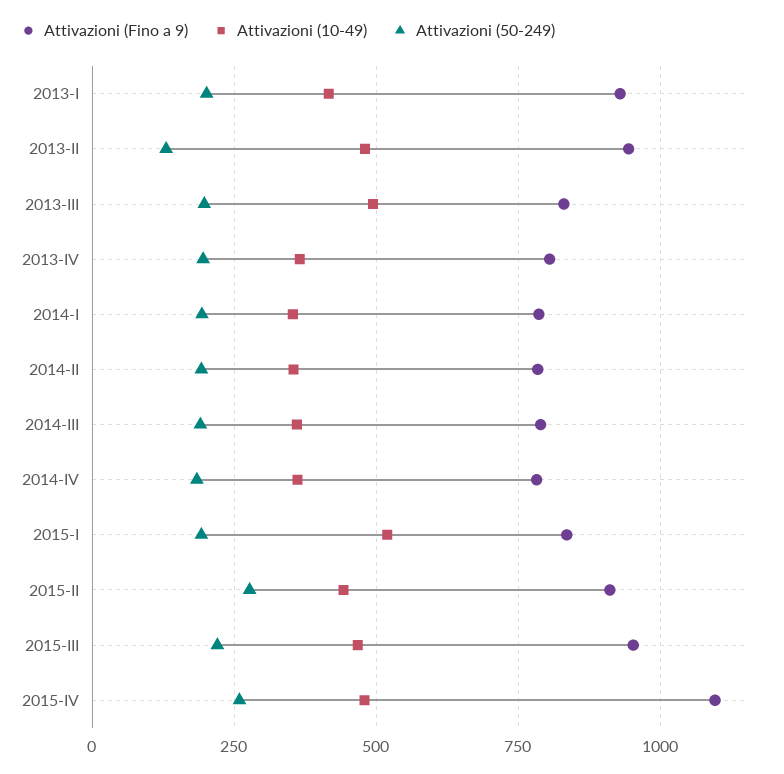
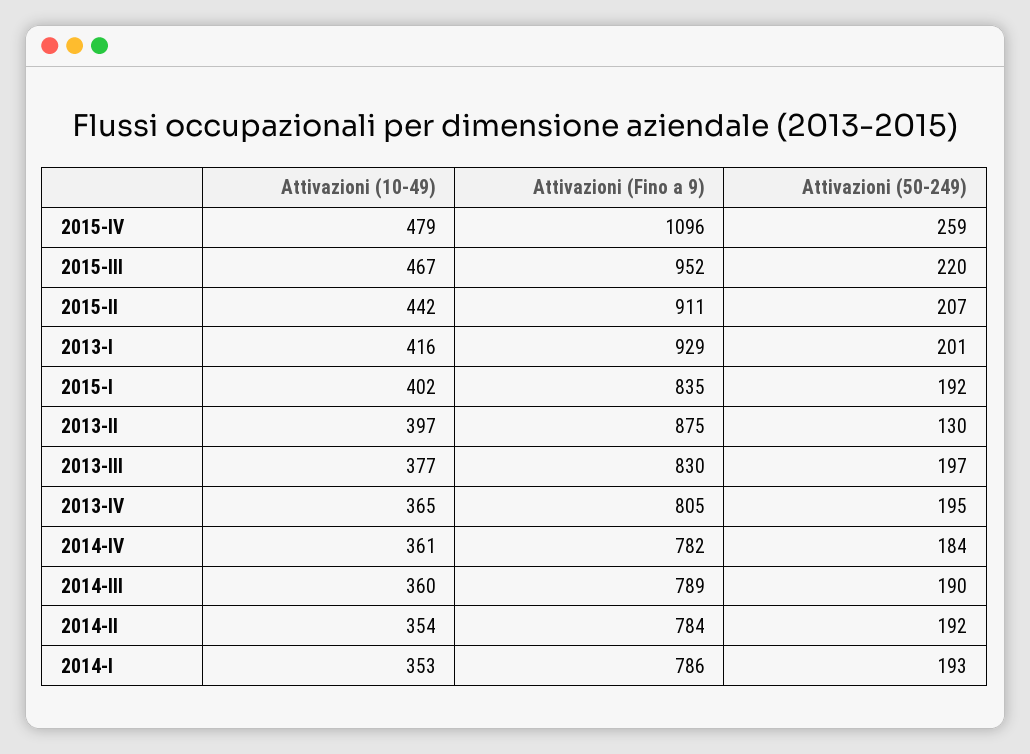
Attivazioni (Fino a 9), 2013-II: 950 -> 875
Attivazioni (10-49), 2013-II: 475 -> 397
Attivazioni (10-49), 2013-III: 500 -> 377
Attivazioni (10-49), 2015-I: 525 -> 402
Attivazioni (50-249), 2015-II: 275 -> 207

